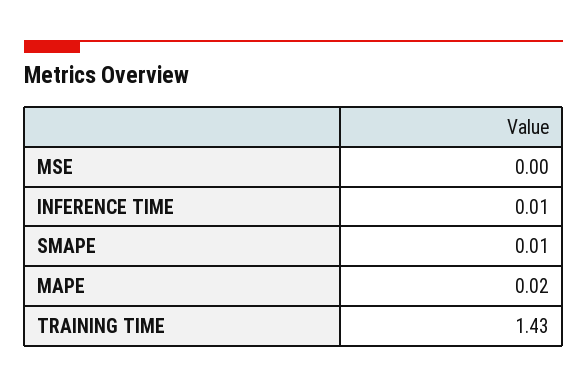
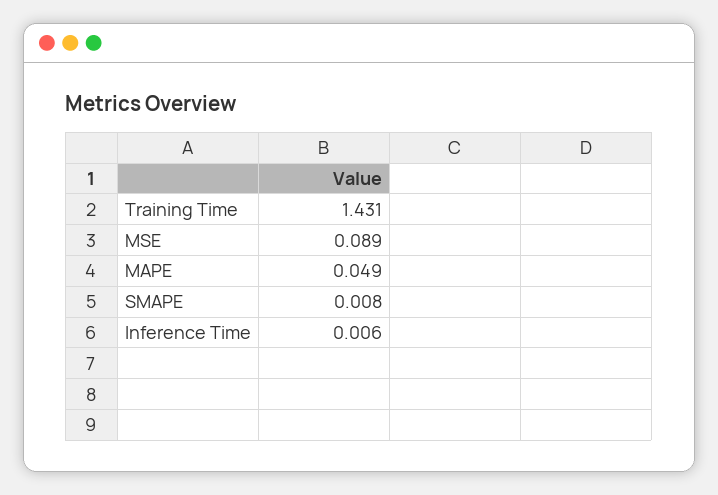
MSE: 0 -> 0.089
MAPE: 0.02 -> 0.049

